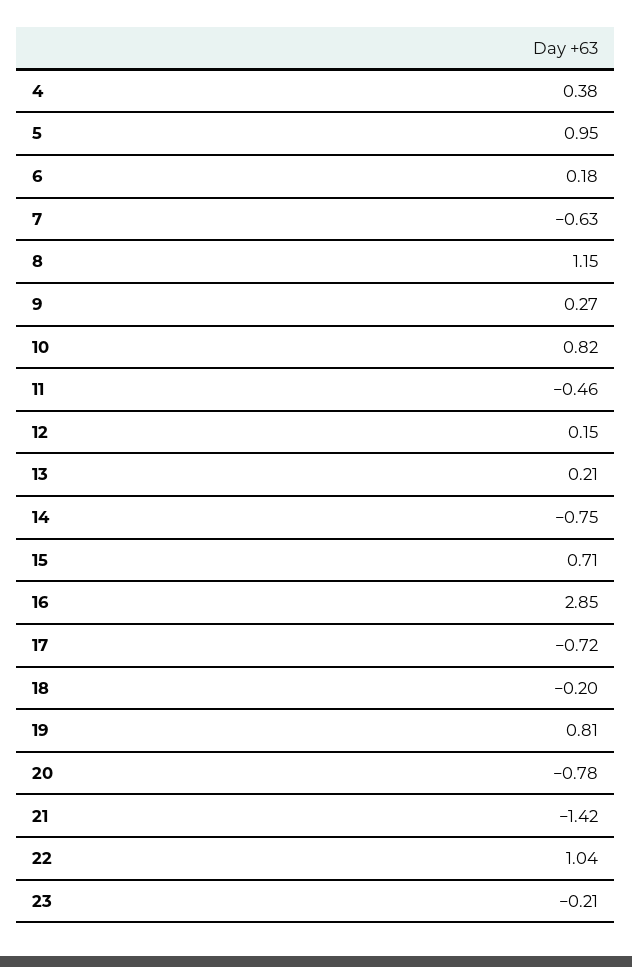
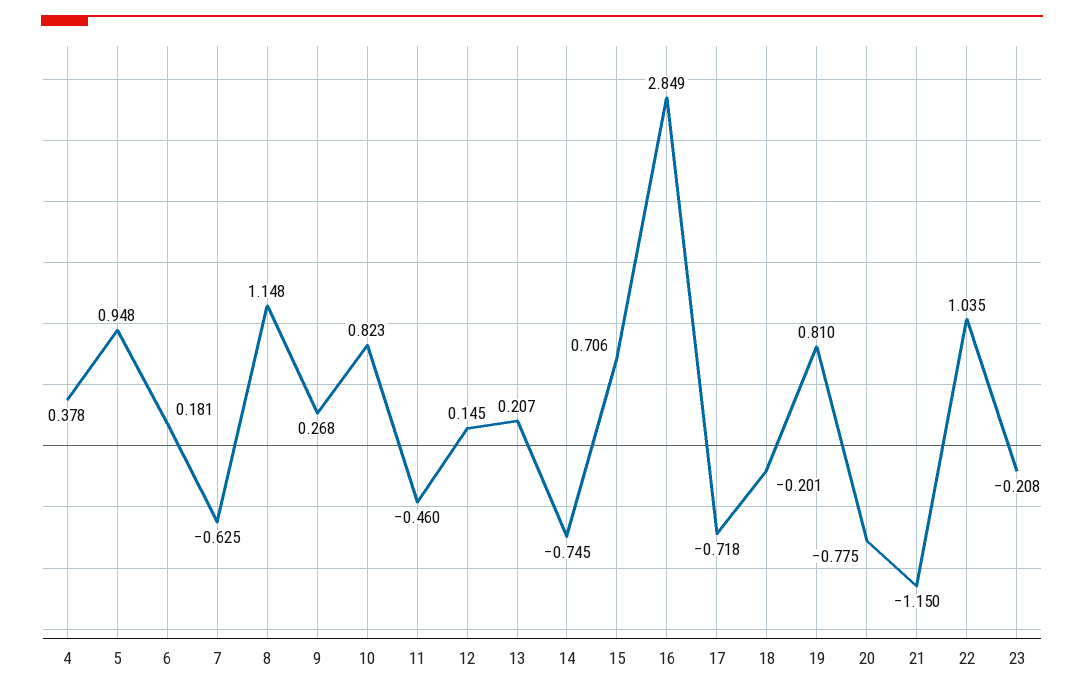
21: -1.42 -> -1.15

